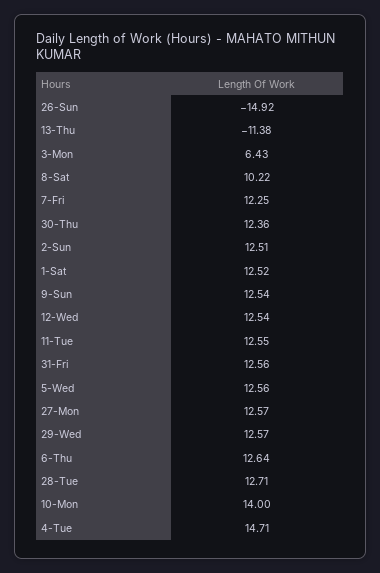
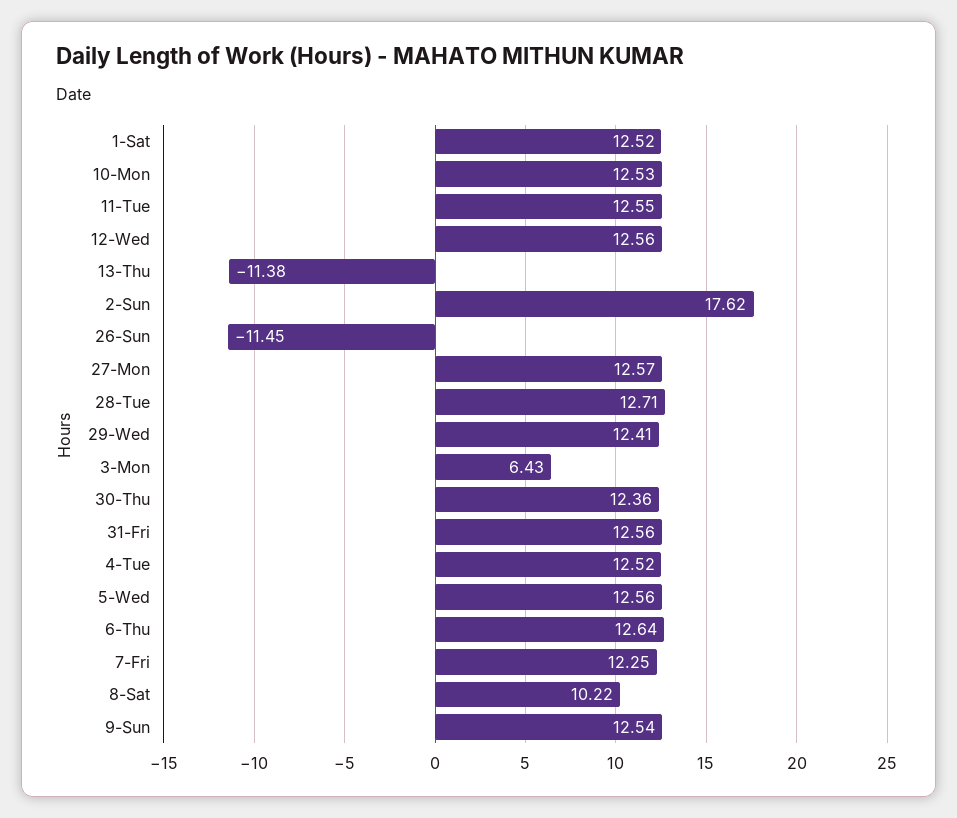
26-Sun: -14.92 -> -11.45
2-Sun: 12.51 -> 17.62
12-Wed: 12.54 -> 12.56
29-Wed: 12.57 -> 12.41
10-Mon: 14 -> 12.53
4-Tue: 14.71 -> 12.52

